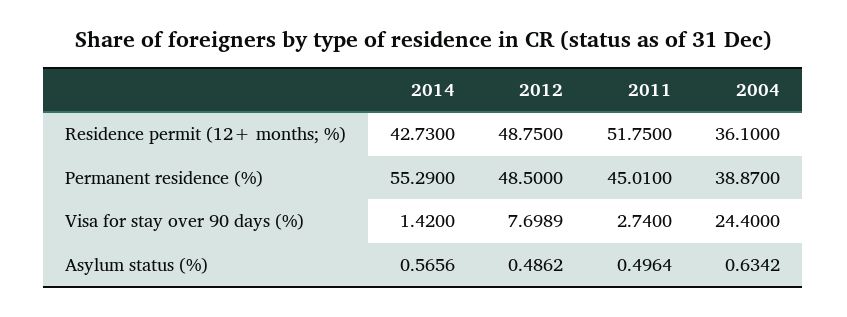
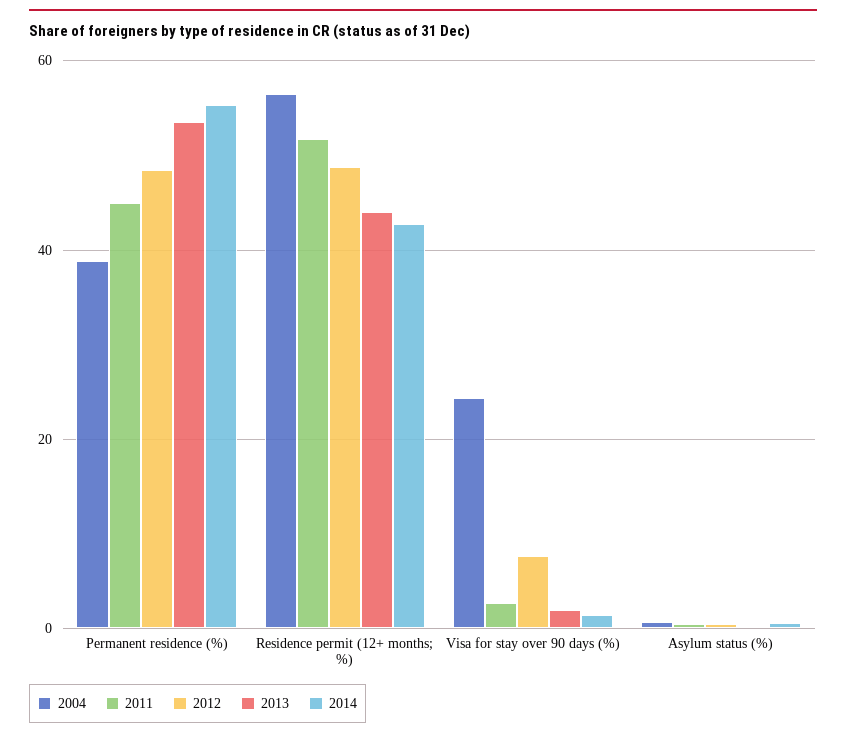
2004, Residence permit (12+ months; %): 36.1 -> 56
2013, Permanent residence (%): none -> 54
2013, Residence permit (12+ months; %): none -> 44
2013, Visa for stay over 90 days (%): none -> 2
2013, Asylum status (%): none -> 0

